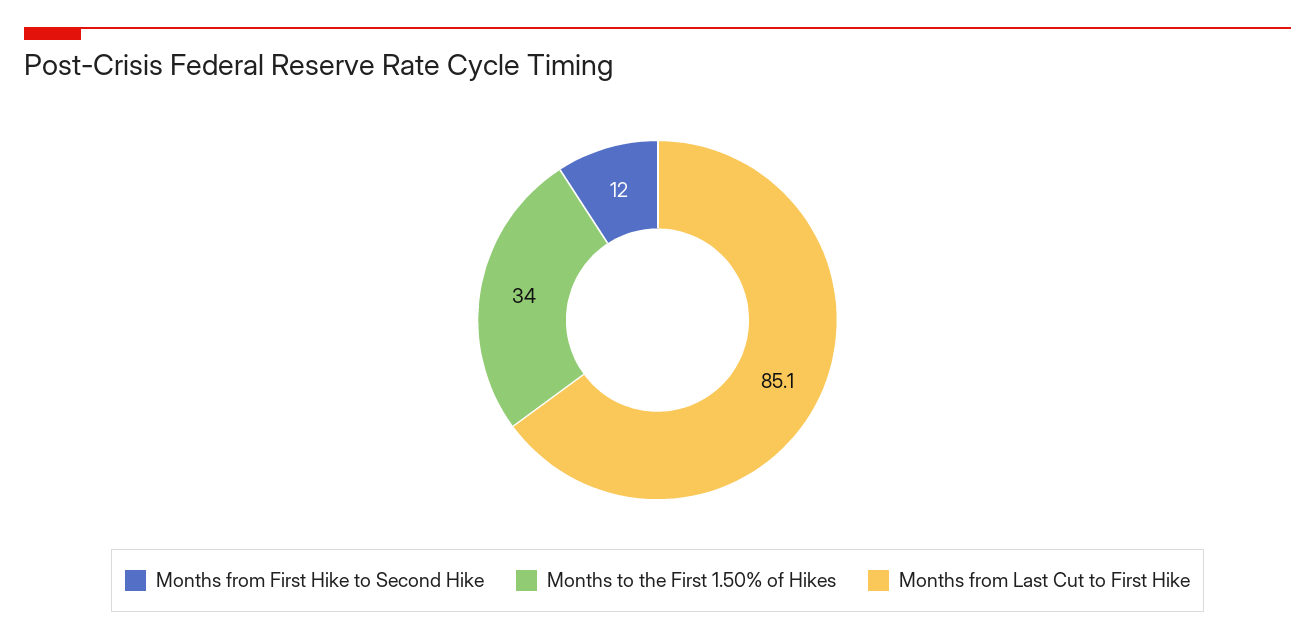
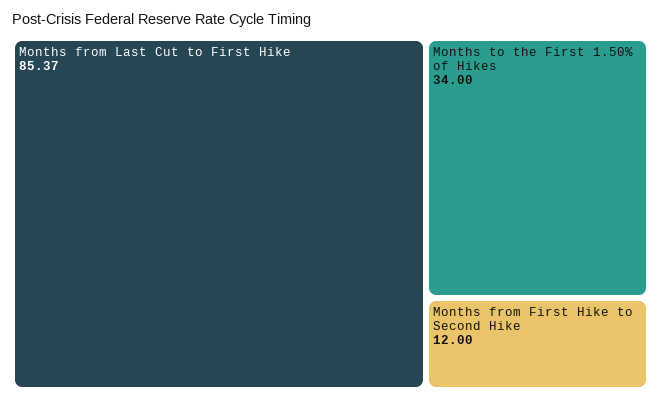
Months from Last Cut to First Hike: 85.1 -> 85.37

